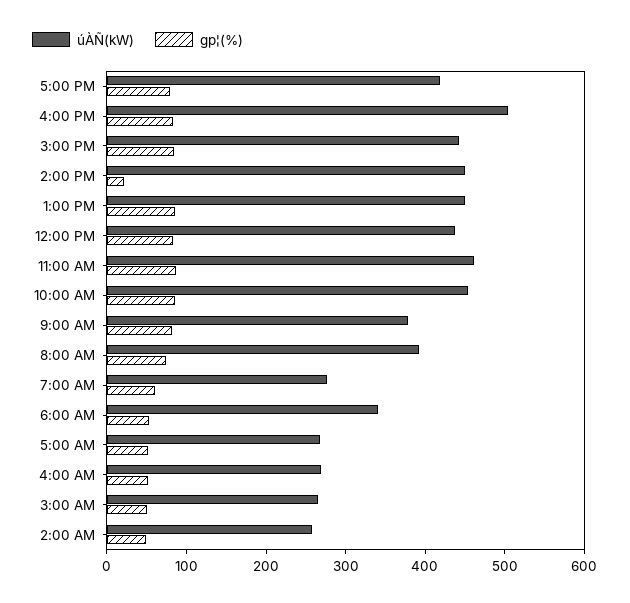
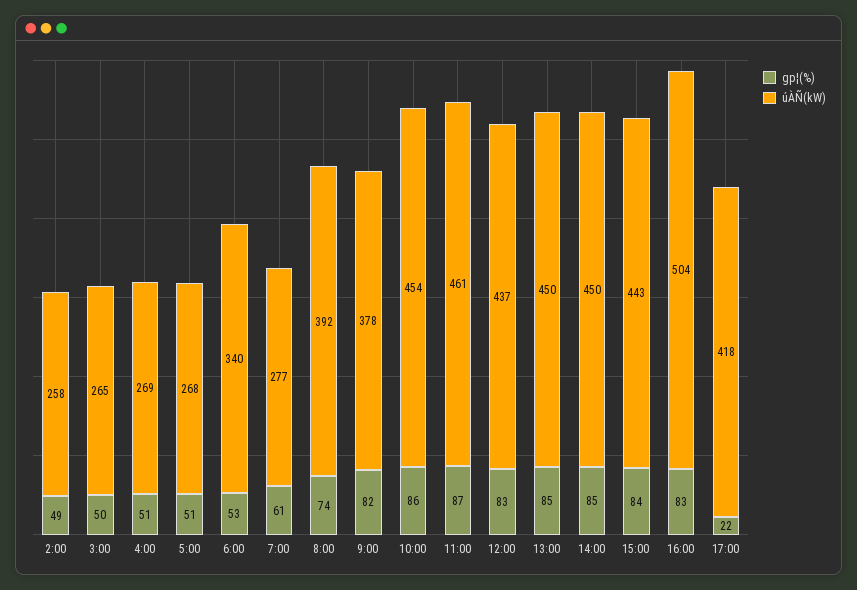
gp¦(%), 5:00 PM: 80 -> 22
gp¦(%), 2:00 PM: 20 -> 85

